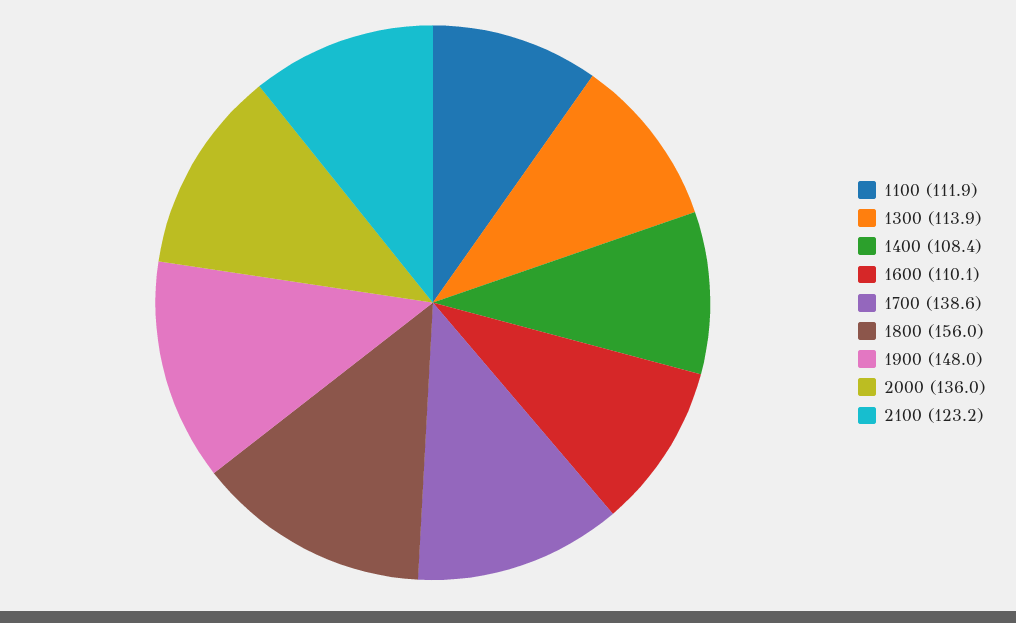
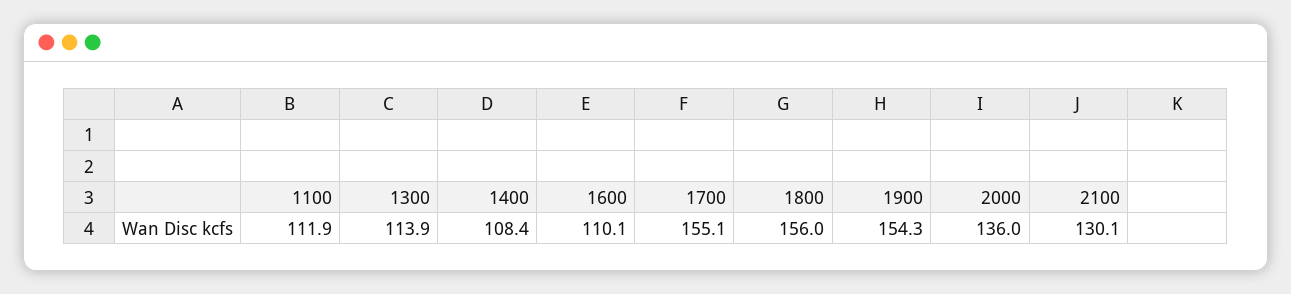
1700: 138.6 -> 155.1
1900: 148 -> 154.3
2100: 123.2 -> 130.1

